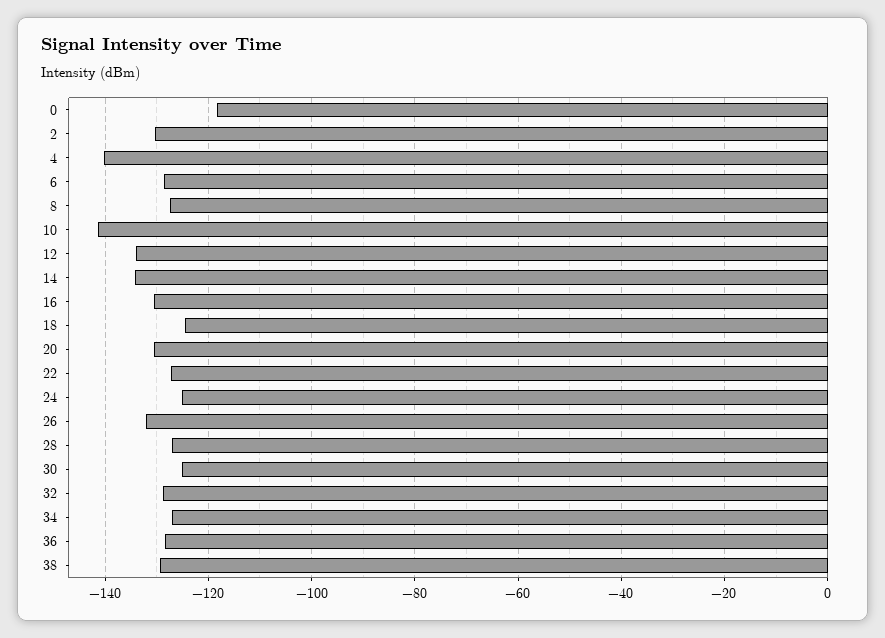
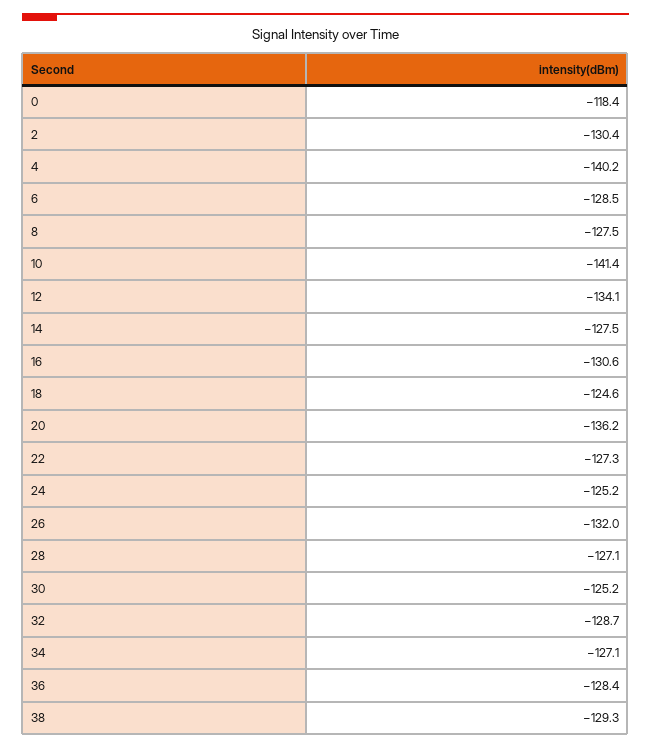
14: -134 -> -127.5
20: -130 -> -136.2

